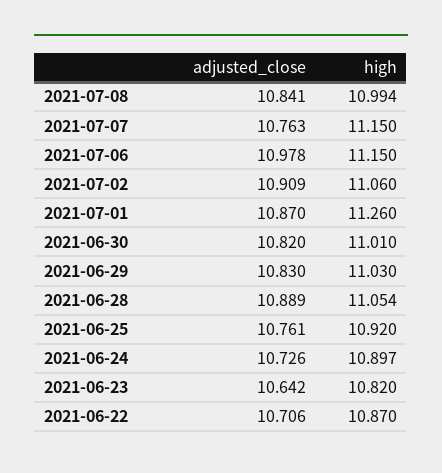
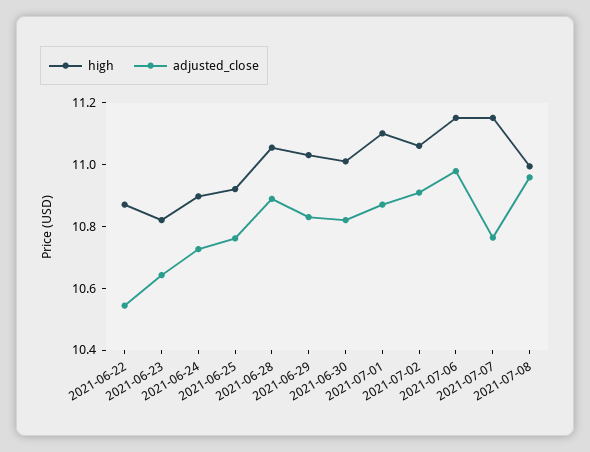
adjusted_close, 2021-07-08: 10.841 -> 10.95
high, 2021-07-01: 11.26 -> 11.1
adjusted_close, 2021-06-22: 10.706 -> 10.55

